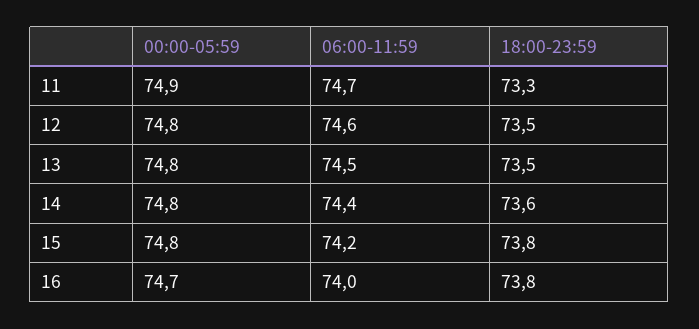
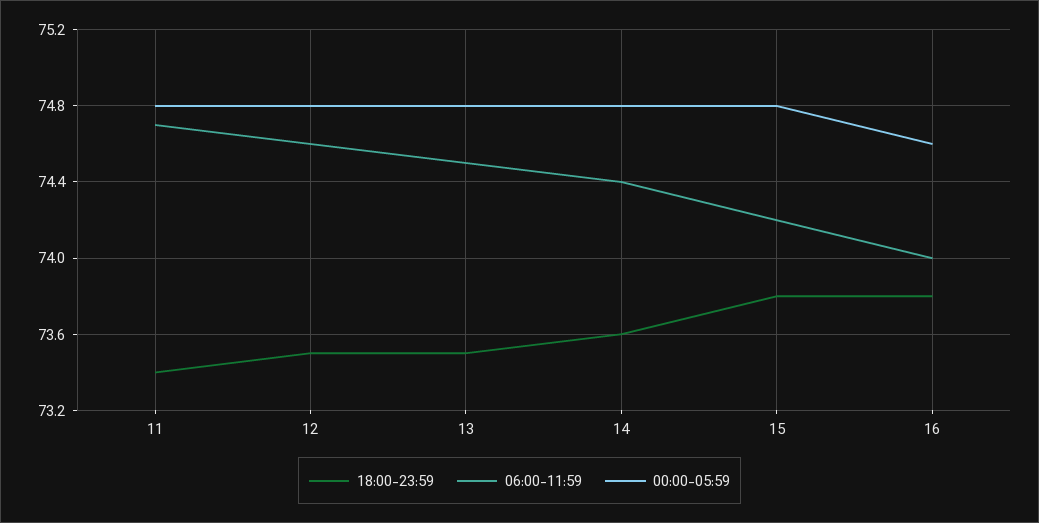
00:00-05:59, 11: 74.9 -> 74.8
18:00-23:59, 11: 73.3 -> 73.4
00:00-05:59, 16: 74.7 -> 74.6

